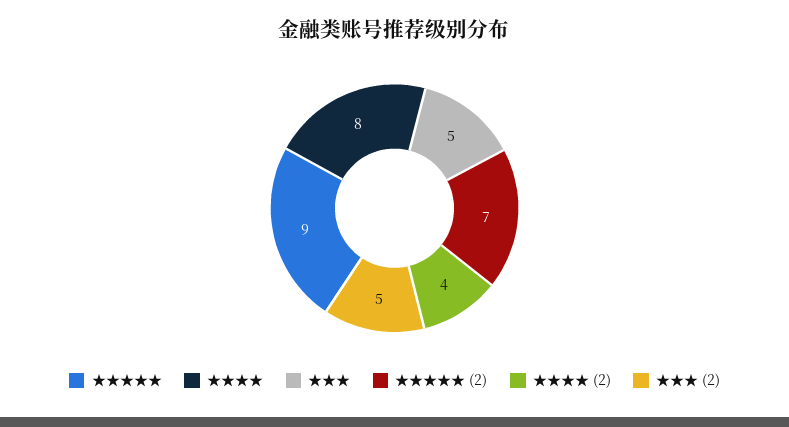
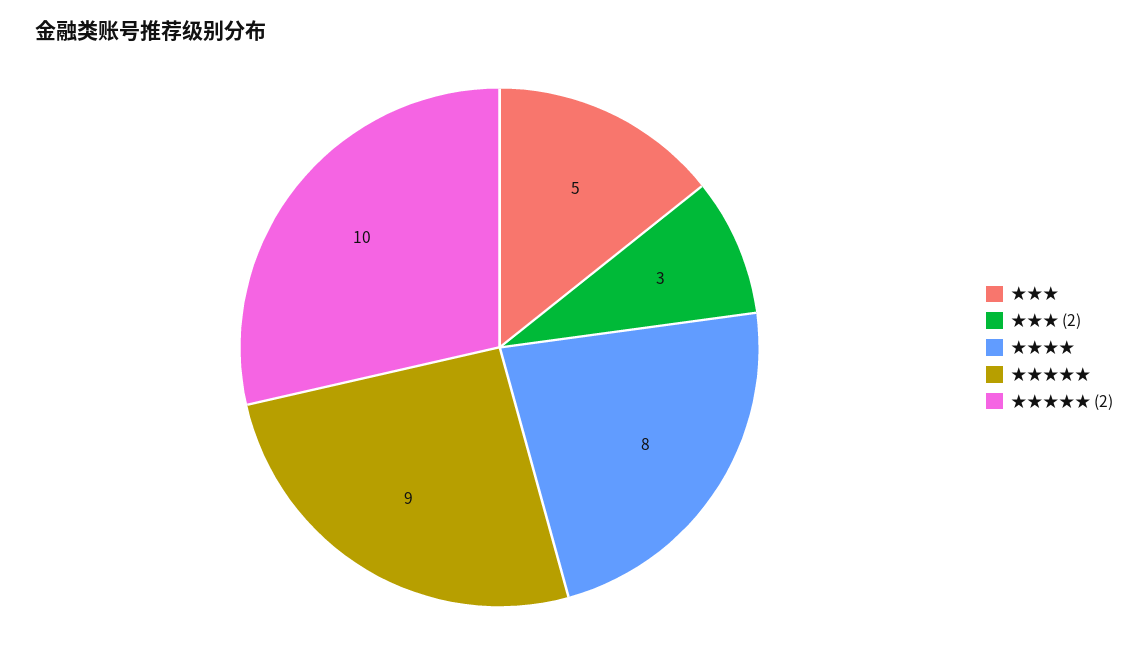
★★★★★ (2): 7 -> 10
★★★★ (2): 4 -> none
★★★ (2): 5 -> 3

